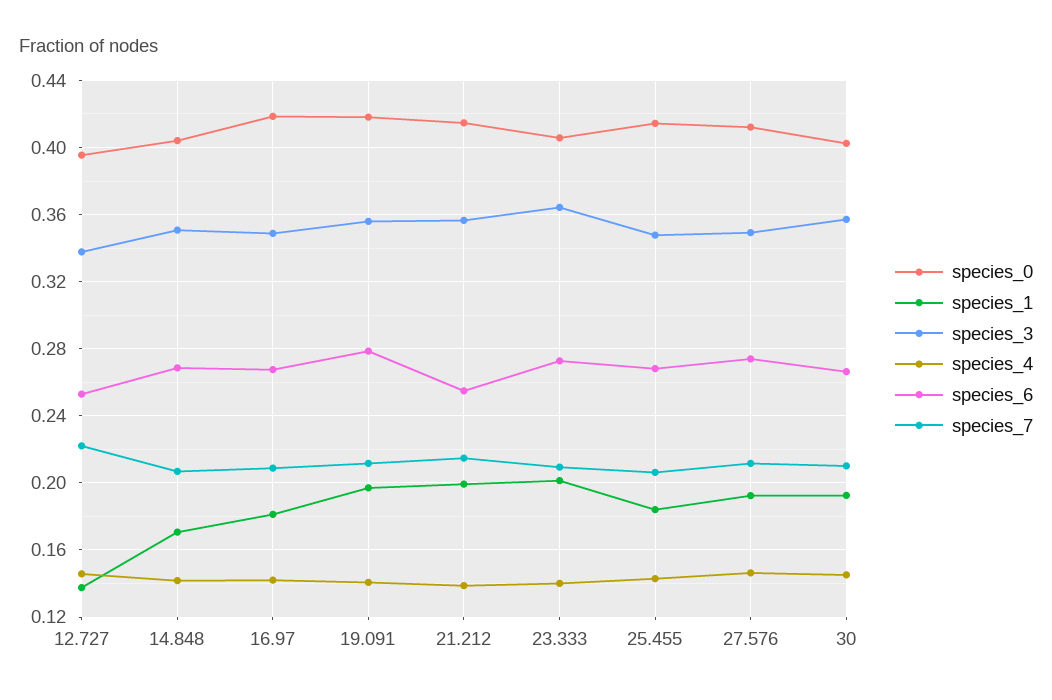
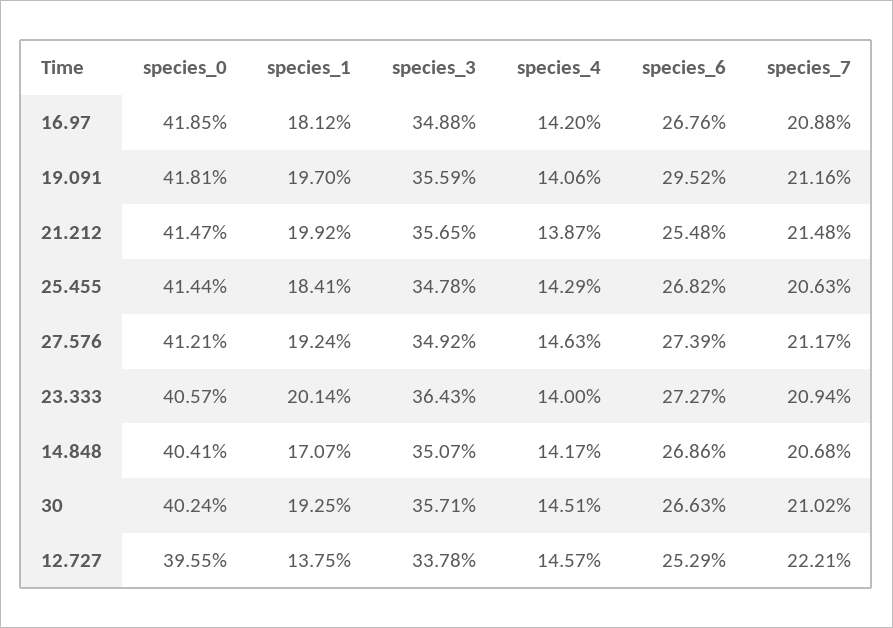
species_6, 19.091: 0.28 -> 0.2952

